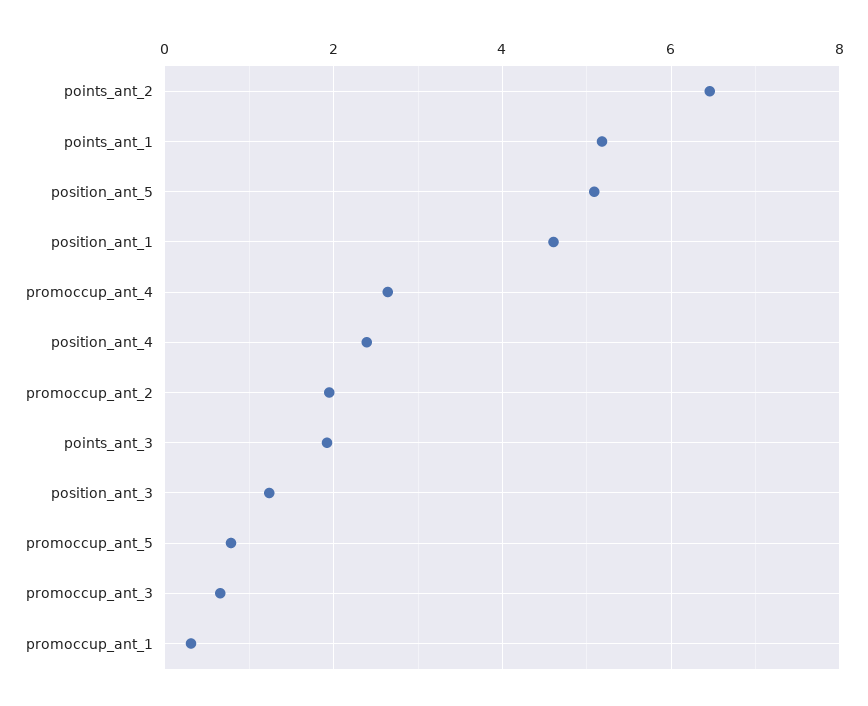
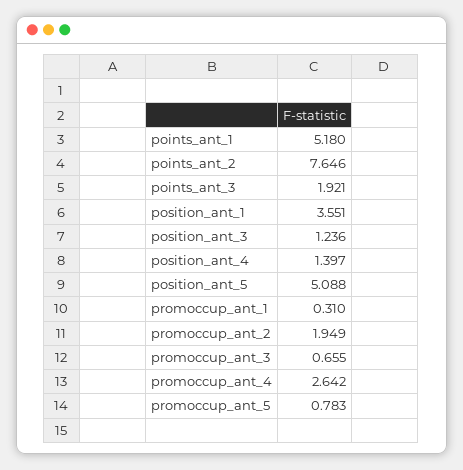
points_ant_2: 6.4 -> 7.646
position_ant_1: 4.6 -> 3.551
position_ant_4: 2.4 -> 1.397

